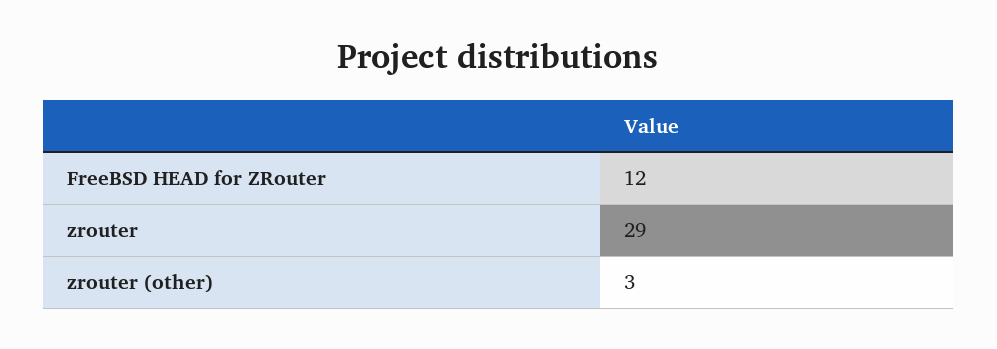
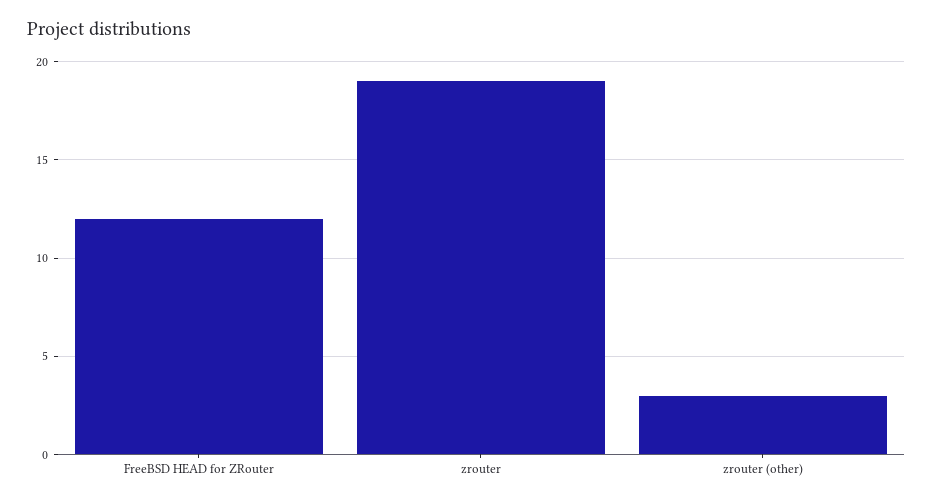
zrouter: 29 -> 19

